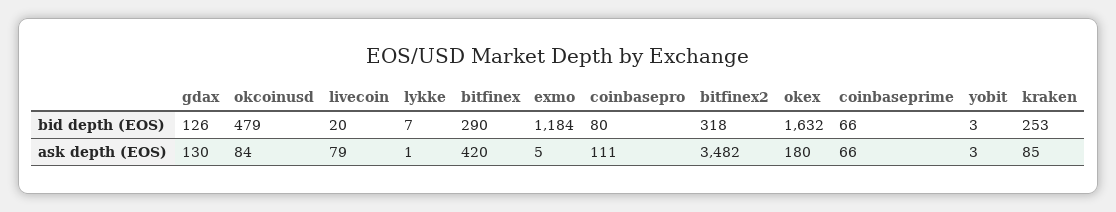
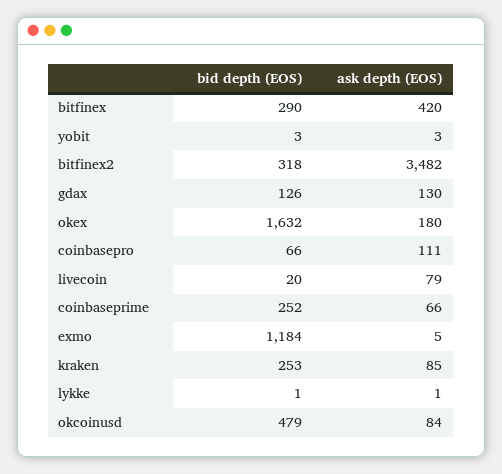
lykke, bid depth (EOS): 7 -> 1
coinbasepro, bid depth (EOS): 80 -> 66
coinbaseprime, bid depth (EOS): 66 -> 252

